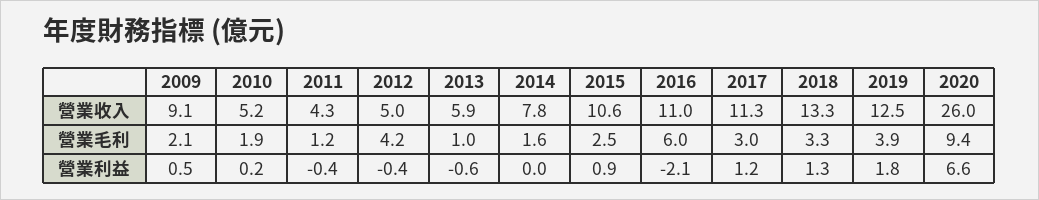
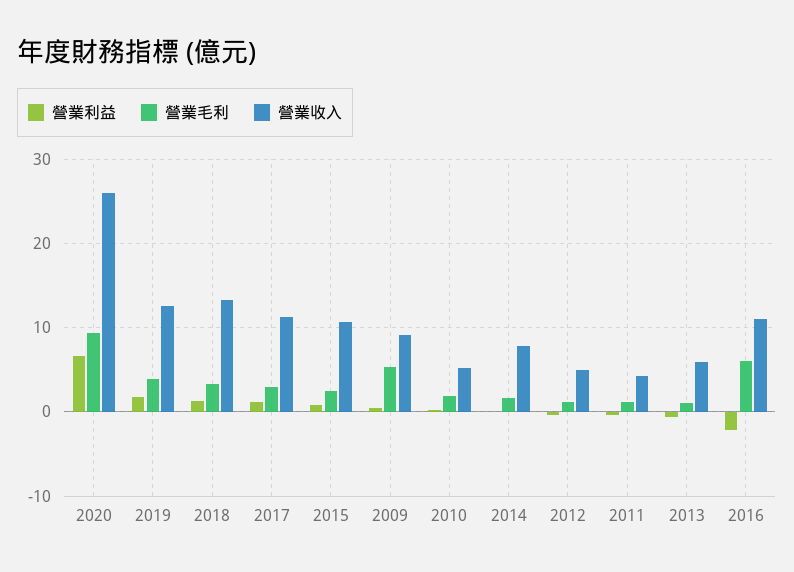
營業毛利, 2009: 2.1 -> 5
營業毛利, 2012: 4.2 -> 1

